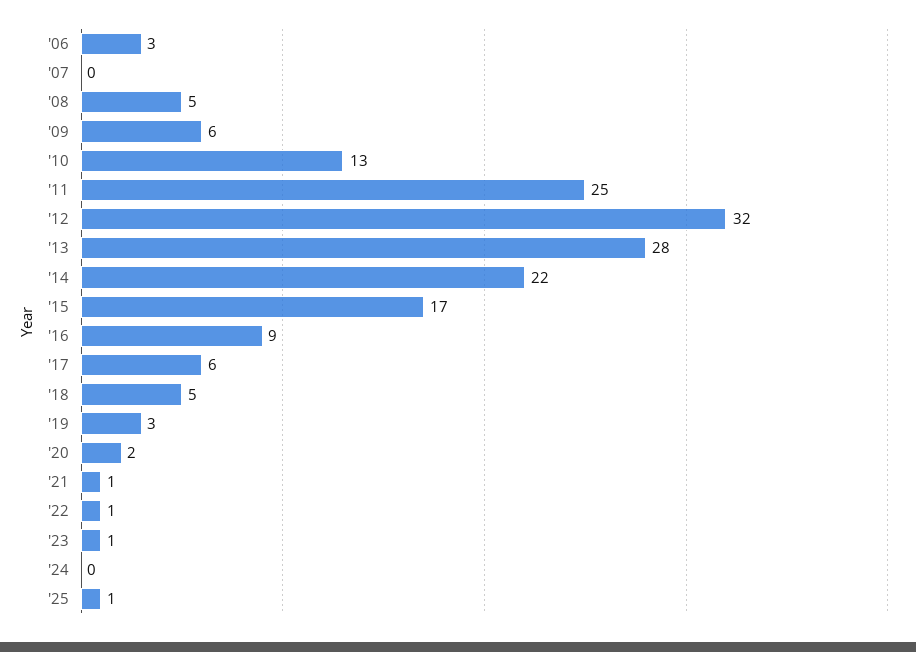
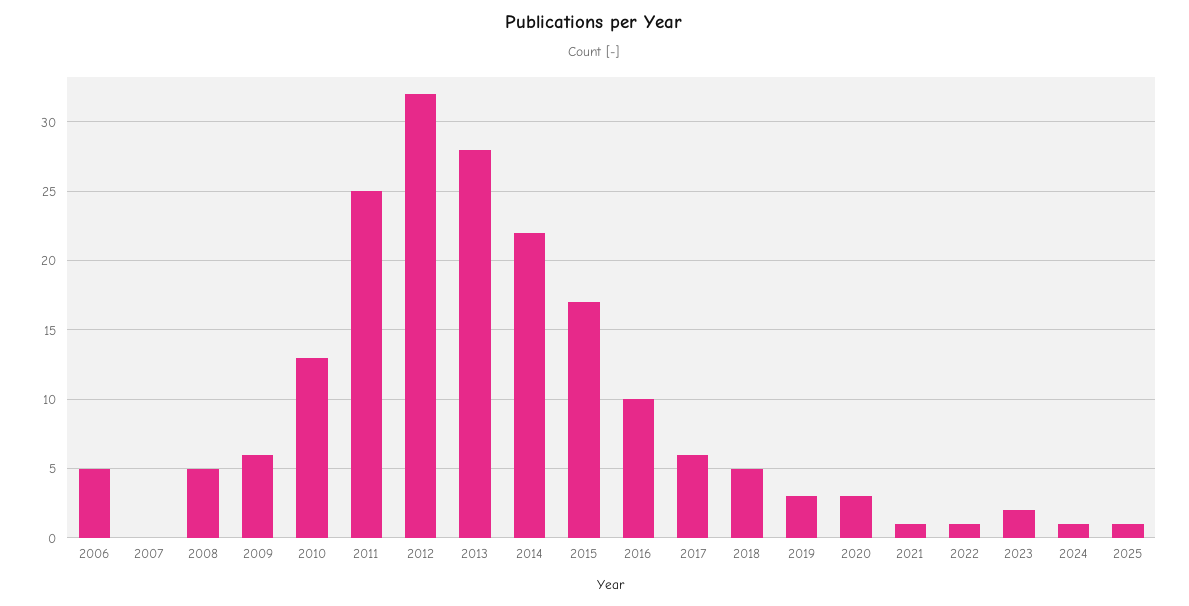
'06: 3 -> 5
'16: 9 -> 10
'20: 2 -> 3
'23: 1 -> 2
'24: 0 -> 1

